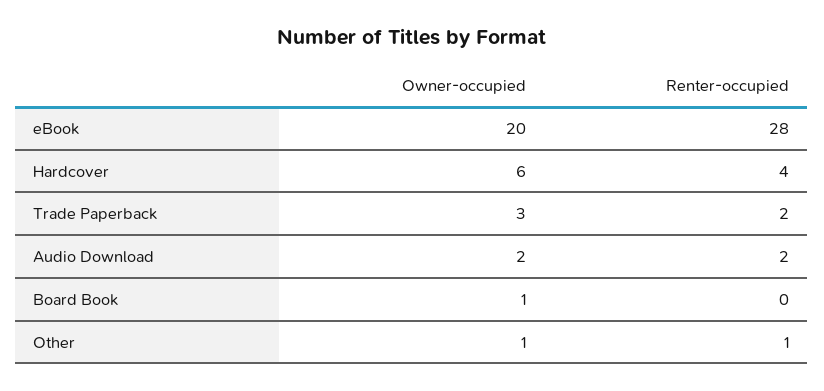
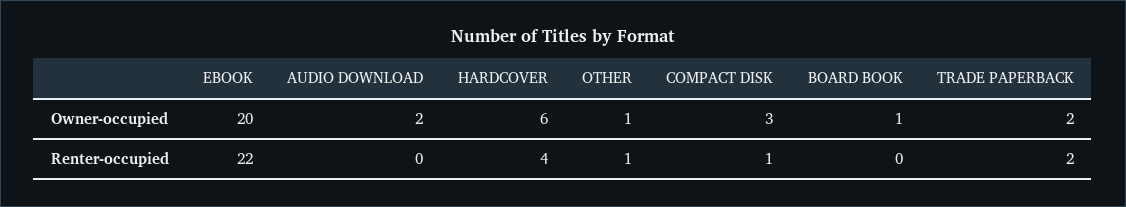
Renter-occupied, eBook: 28 -> 22
Owner-occupied, Trade Paperback: 3 -> 2
Renter-occupied, Audio Download: 2 -> 0
Owner-occupied, COMPACT DISK: none -> 3
Renter-occupied, COMPACT DISK: none -> 1

